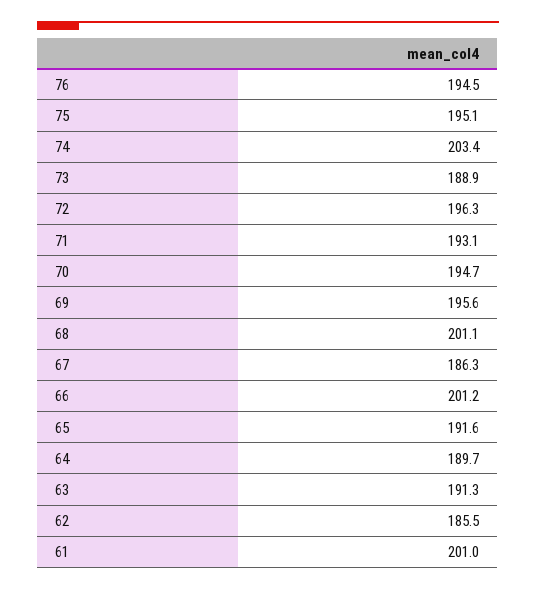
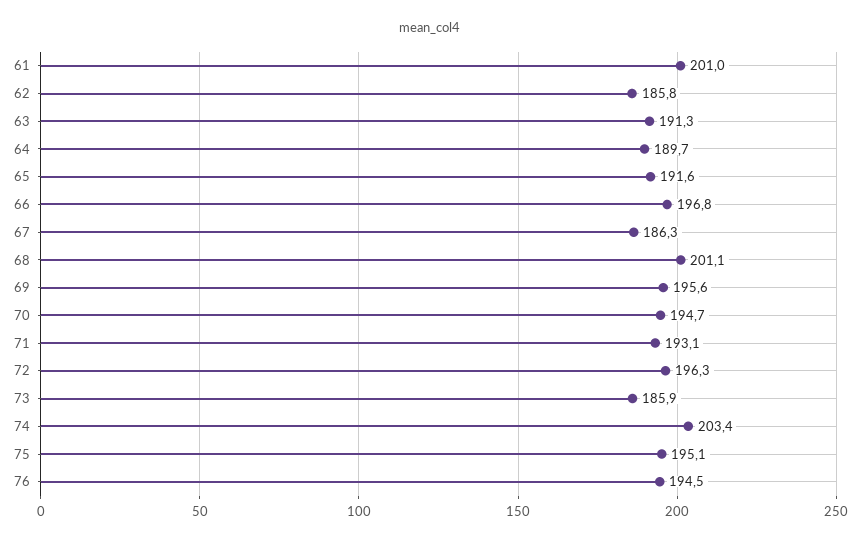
73: 188.9 -> 185.9
66: 201.2 -> 196.8
62: 185.5 -> 185.8

